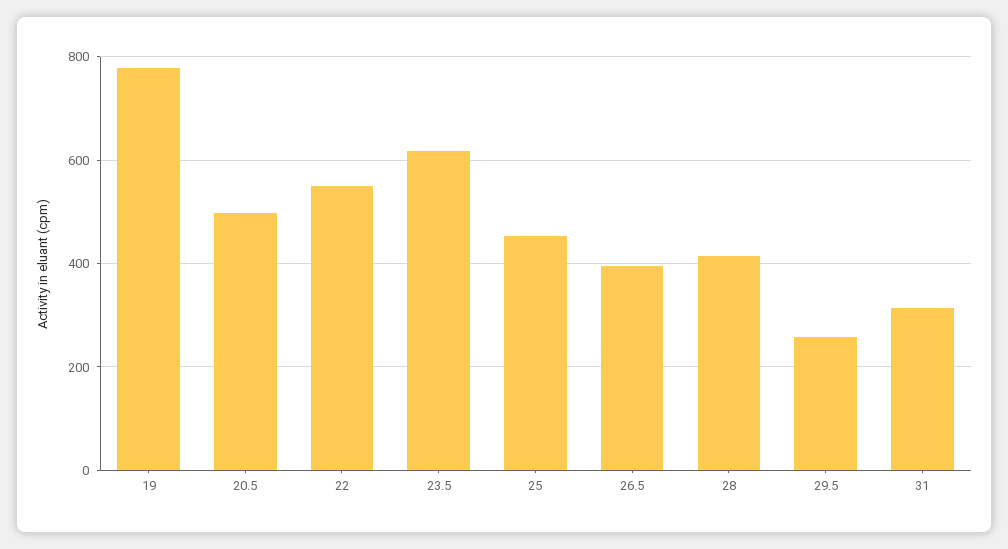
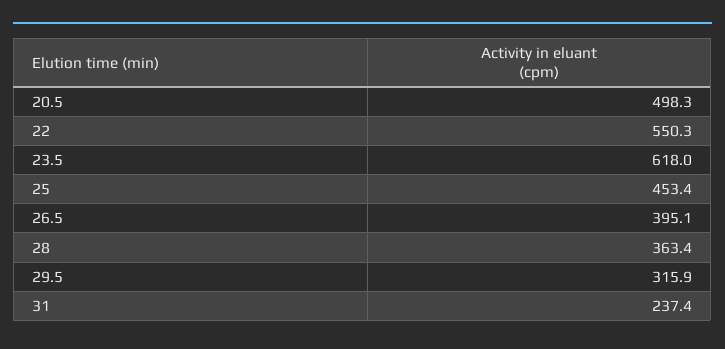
19: 780 -> none
28: 420 -> 363.4
29.5: 260 -> 315.9
31: 320 -> 237.4

